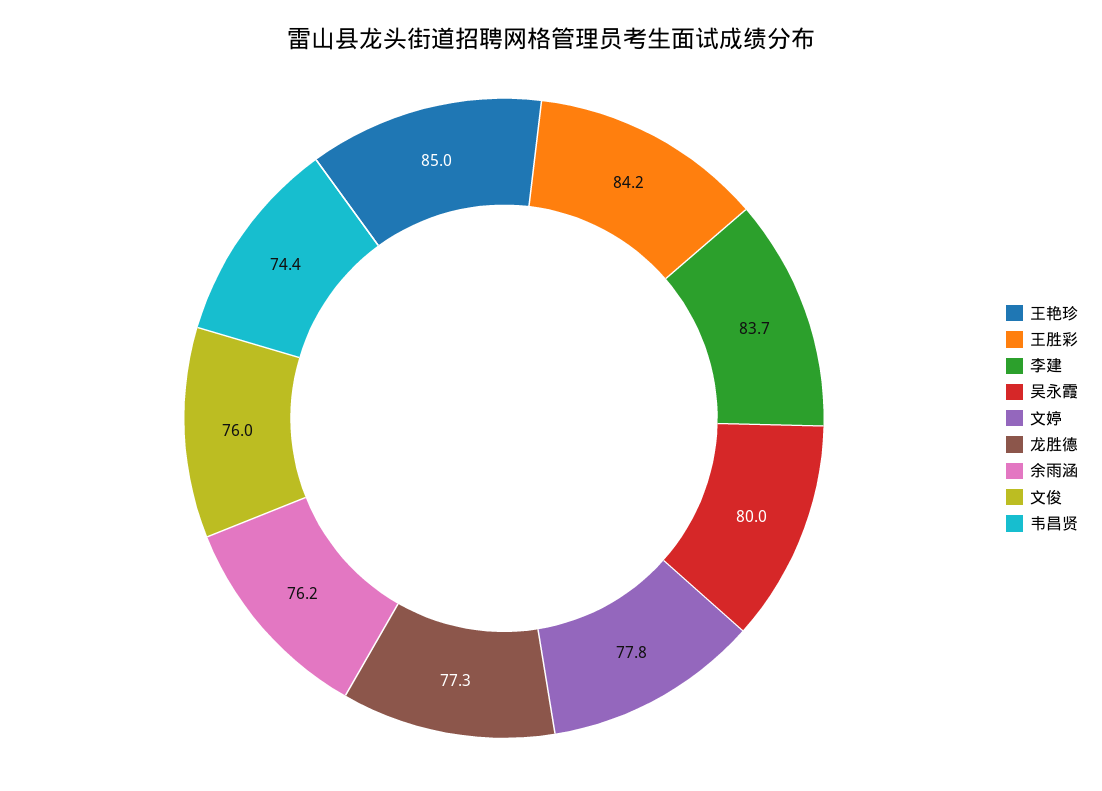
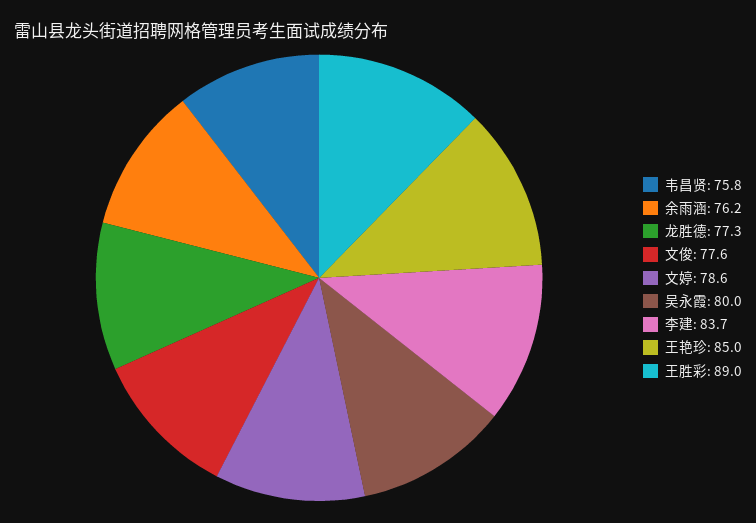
王胜彩: 84.2 -> 89
文婷: 77.8 -> 78.6
文俊: 76 -> 77.6
韦昌贤: 74.4 -> 75.8

